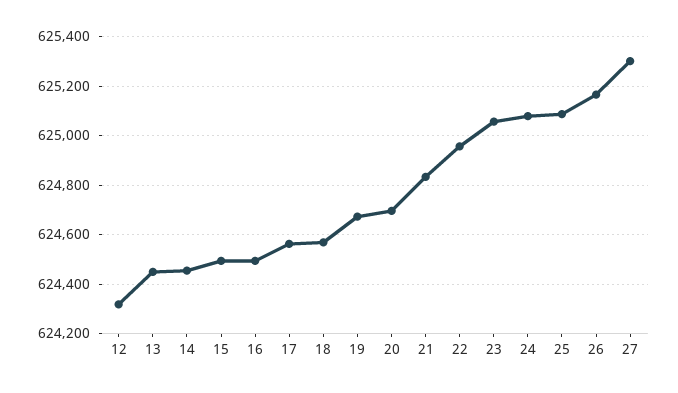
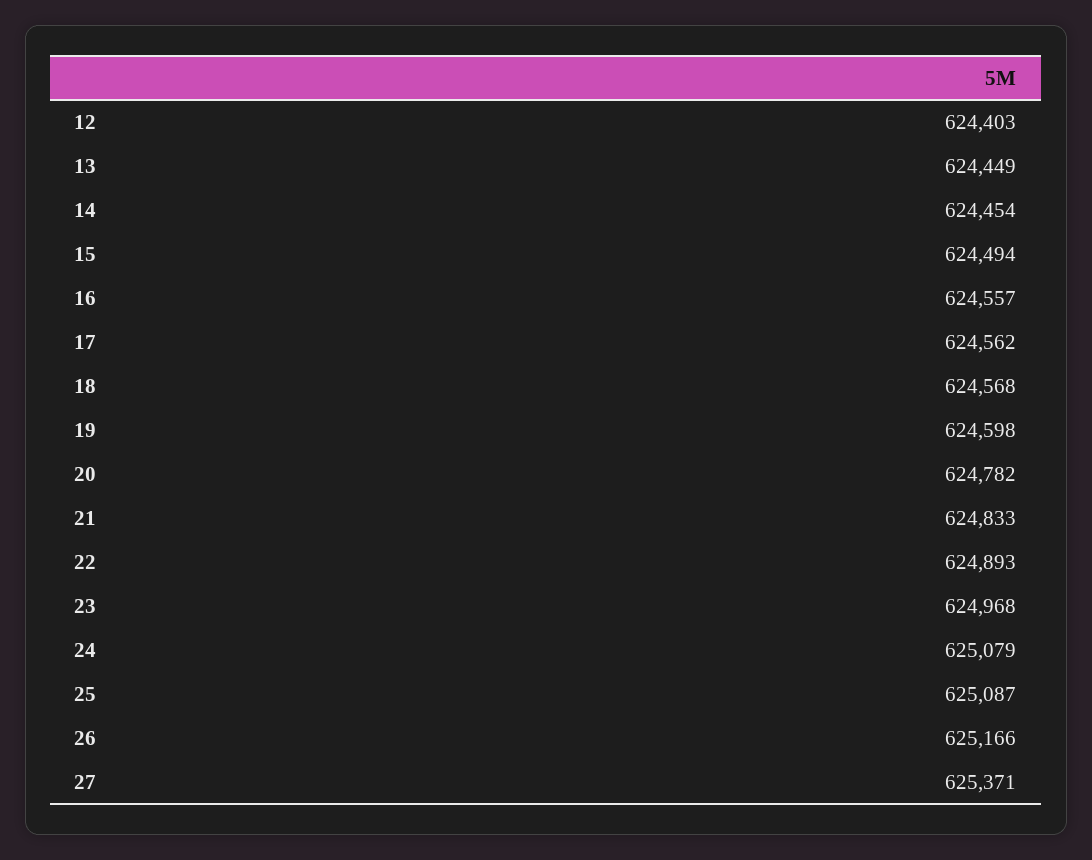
12: 624325 -> 624403
16: 624500 -> 624557
19: 624675 -> 624598
20: 624700 -> 624782
22: 624950 -> 624893
23: 625050 -> 624968
27: 625300 -> 625371

